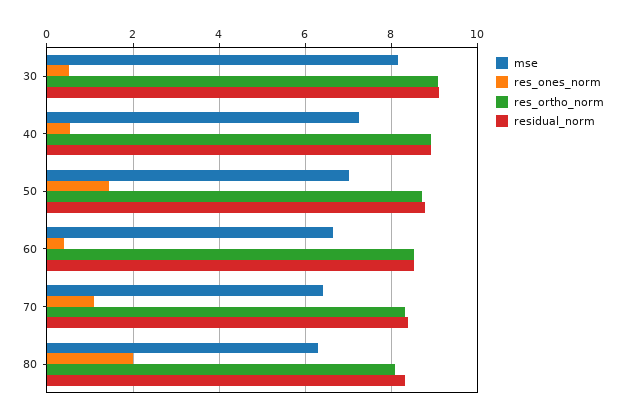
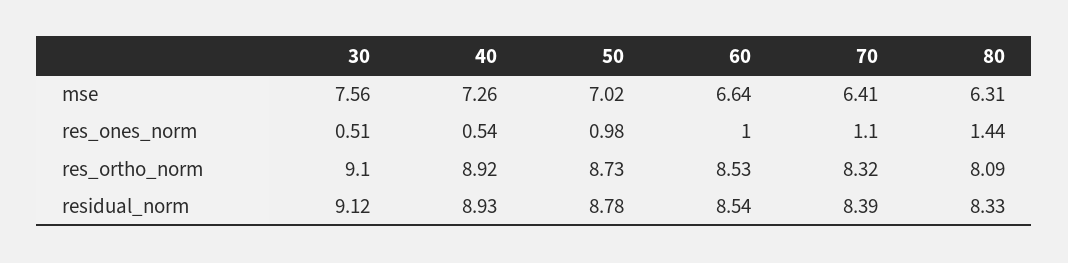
mse, 30: 8.2 -> 7.56
res_ones_norm, 50: 1.4 -> 0.98
res_ones_norm, 60: 0.4 -> 1
res_ones_norm, 80: 2 -> 1.44

